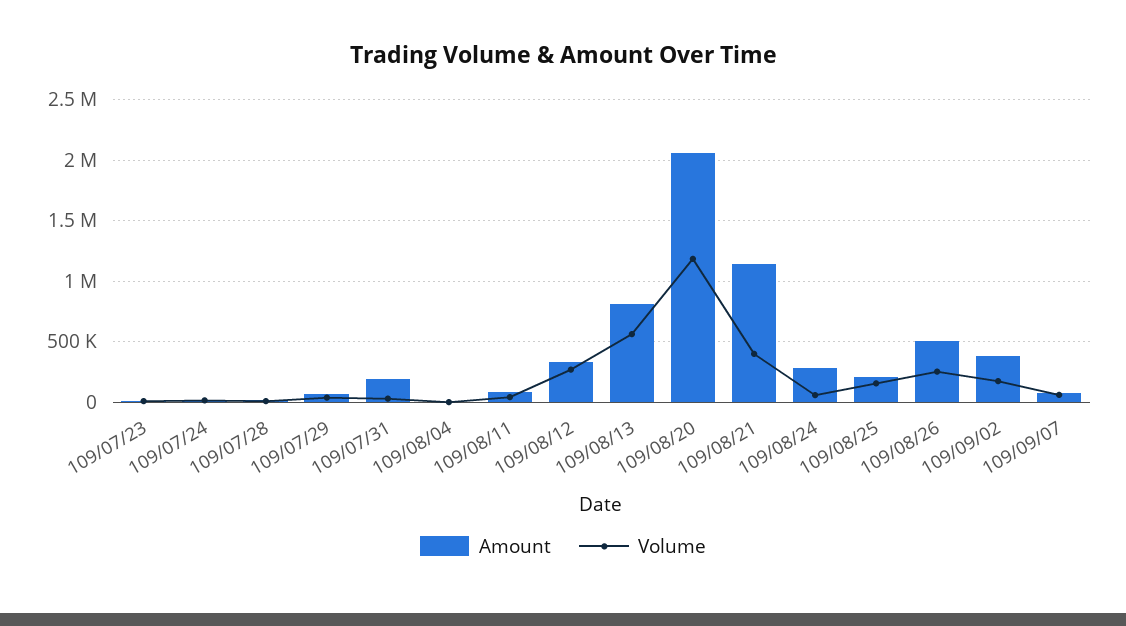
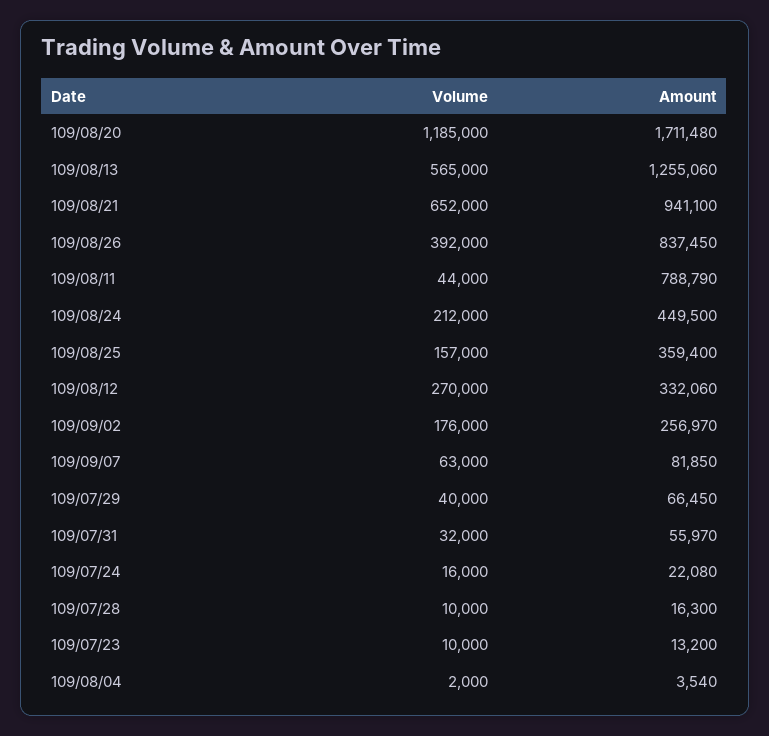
Amount, 109/07/31: 200000 -> 55970
Amount, 109/08/11: 100000 -> 788790
Amount, 109/08/13: 800000 -> 1255060
Amount, 109/08/20: 2050000 -> 1711480
Amount, 109/08/21: 1150000 -> 941100
Volume, 109/08/21: 400000 -> 652000
Amount, 109/08/24: 300000 -> 449500
Volume, 109/08/24: 50000 -> 212000
Amount, 109/08/25: 200000 -> 359400
Amount, 109/08/26: 500000 -> 837450
Volume, 109/08/26: 250000 -> 392000
Amount, 109/09/02: 400000 -> 256970

